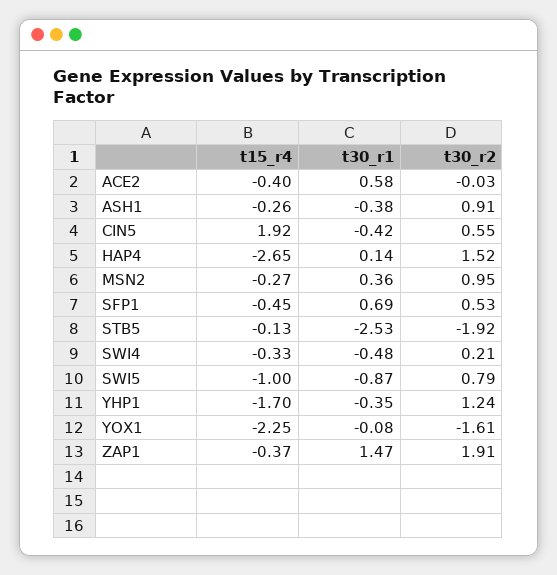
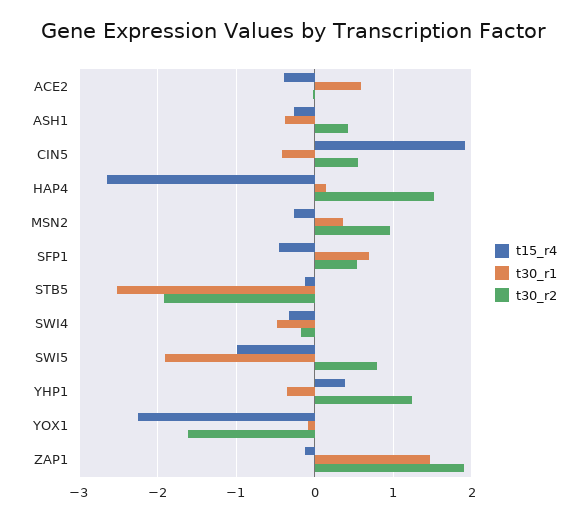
t30_r2, ASH1: 0.91 -> 0.4
t30_r2, SWI4: 0.21 -> -0.2
t30_r1, SWI5: -0.87 -> -1.9
t15_r4, YHP1: -1.7 -> 0.4
t15_r4, ZAP1: -0.37 -> -0.1

